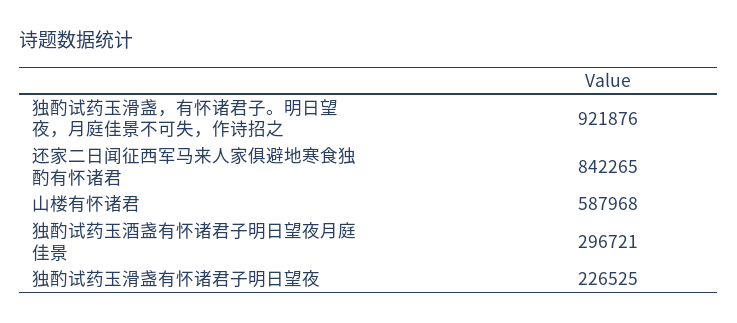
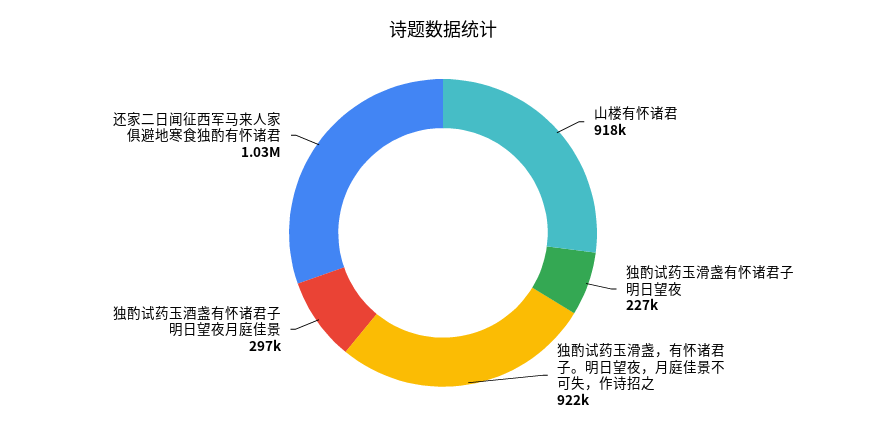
还家二日闻征西军马来人家俱避地寒食独酌有怀诸君: 842265 -> 1030000
山楼有怀诸君: 587968 -> 918000

